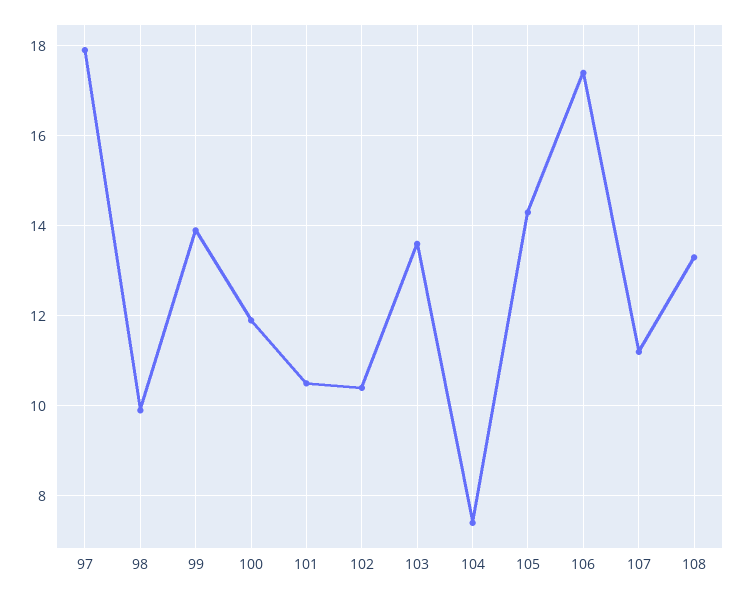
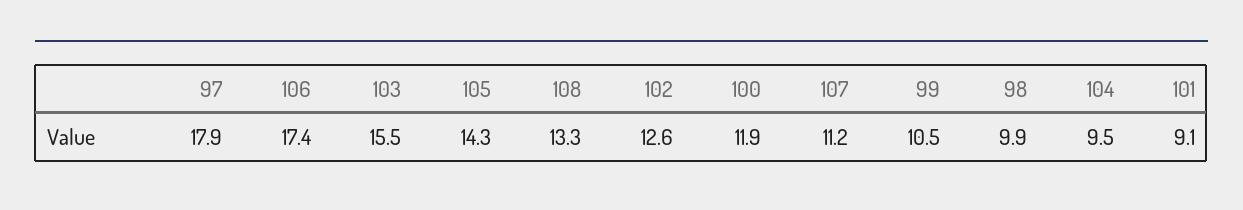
99: 14 -> 10.5
101: 10.5 -> 9.1
102: 10.5 -> 12.6
103: 13.5 -> 15.5
104: 7.5 -> 9.5

